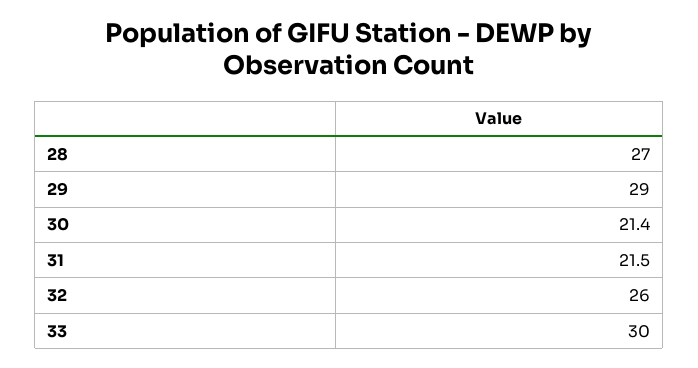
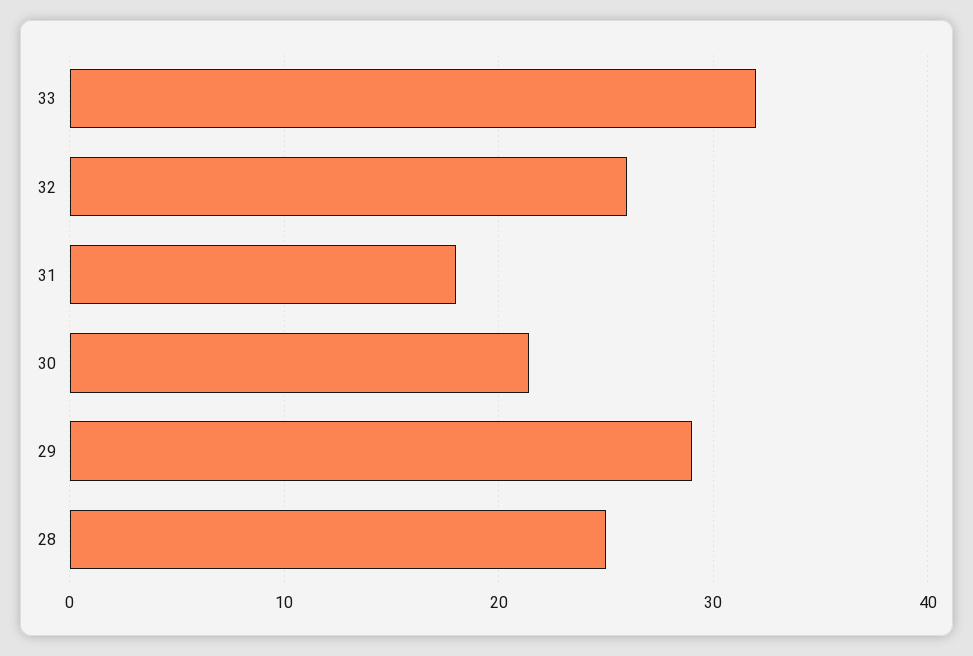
28: 27 -> 25
31: 21.5 -> 18
33: 30 -> 32

